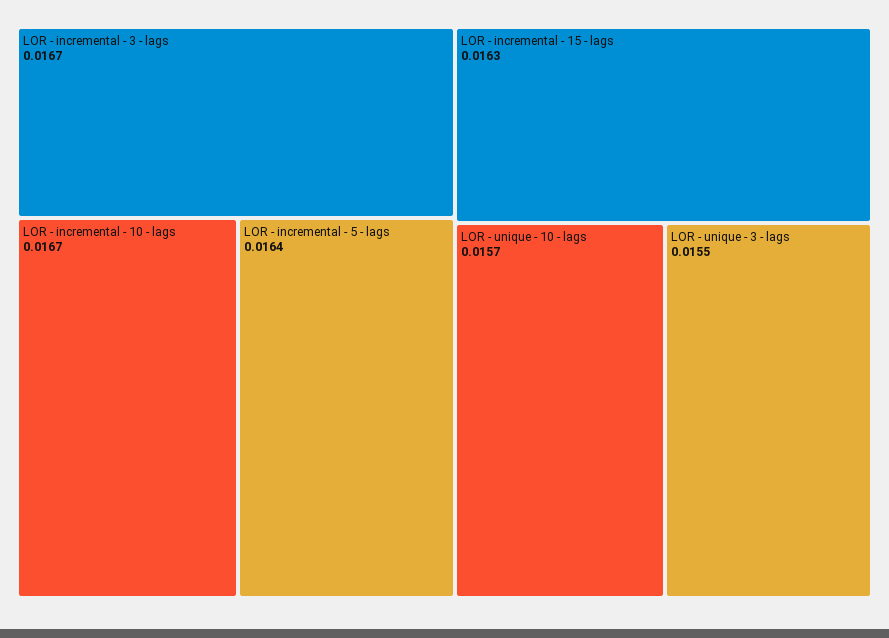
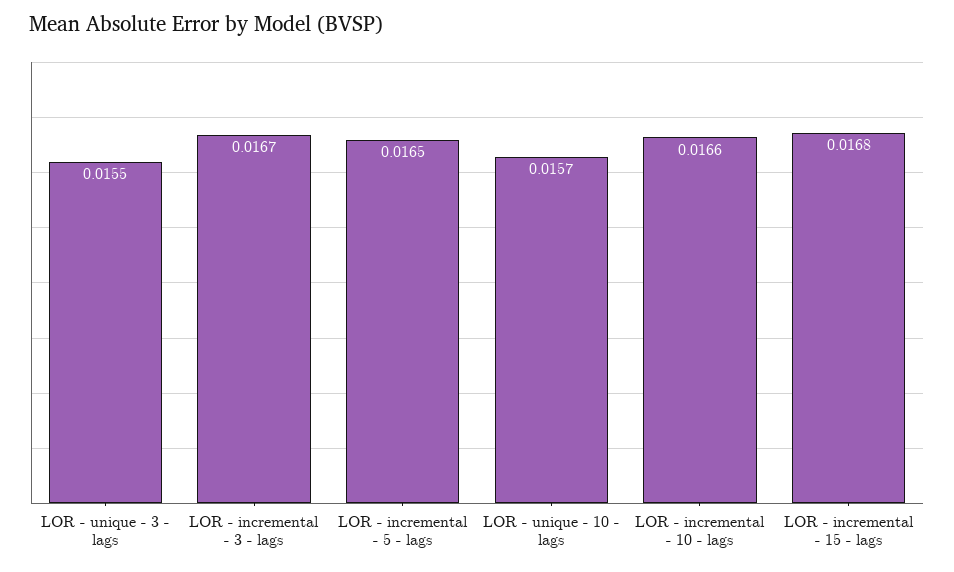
LOR - incremental - 10 - lags: 0.0167 -> 0.0166
LOR - incremental - 5 - lags: 0.0164 -> 0.0165
LOR - incremental - 15 - lags: 0.0163 -> 0.0168

